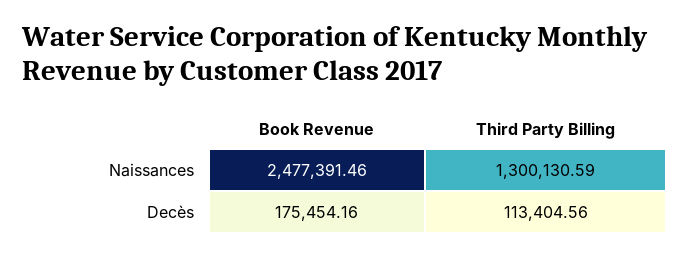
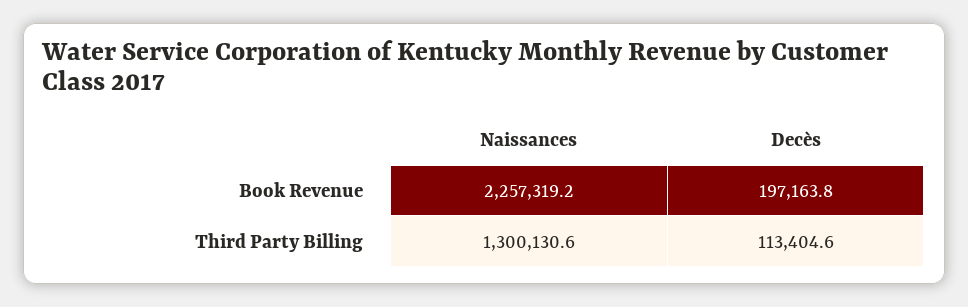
Book Revenue, Naissances: 2477391.46 -> 2257319.2
Book Revenue, Decès: 175454.16 -> 197163.8

